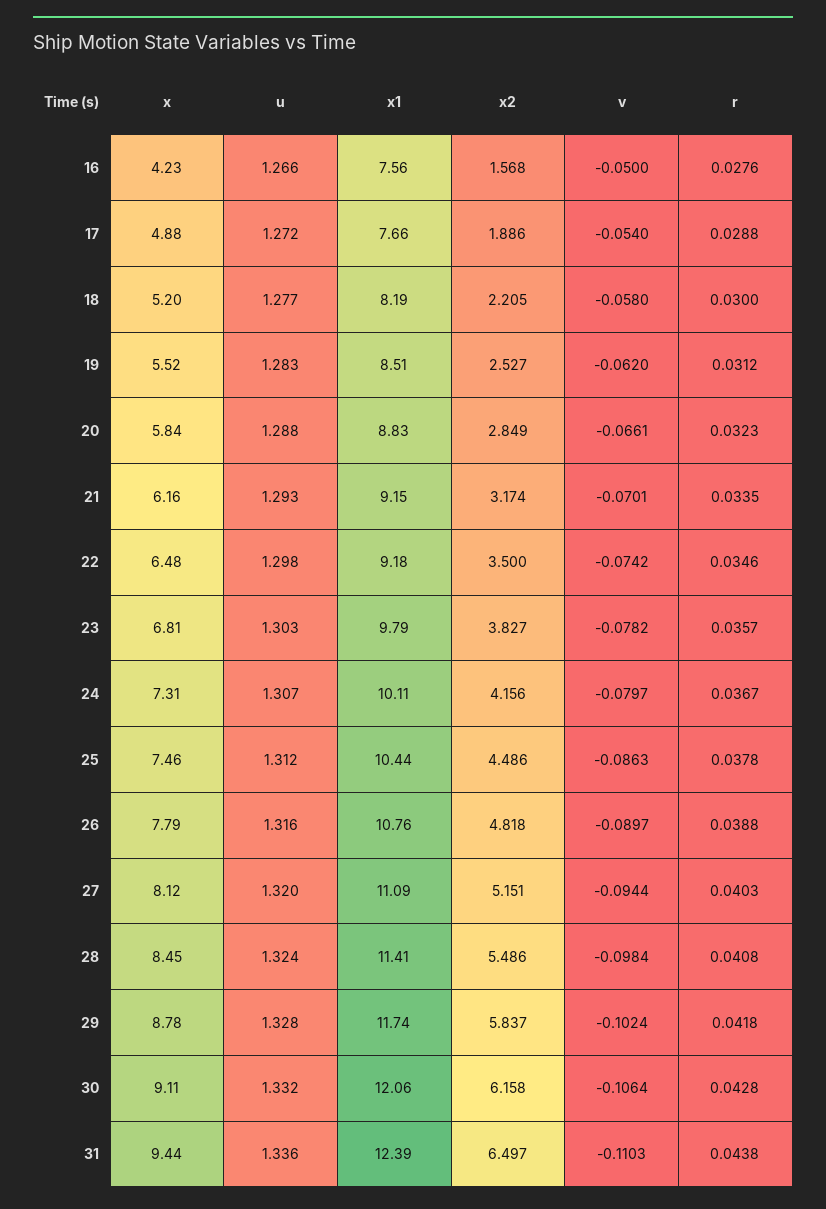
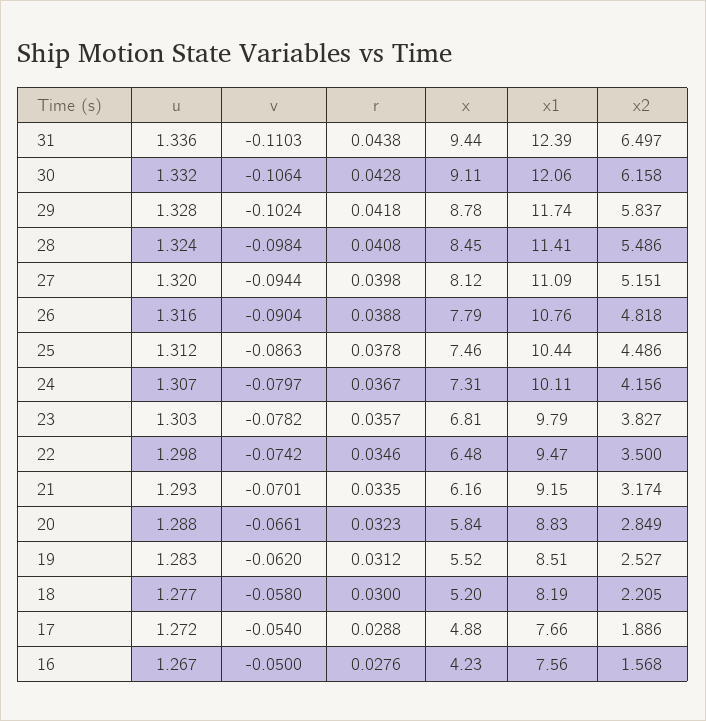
u, 16: 1.266 -> 1.267
x1, 22: 9.18 -> 9.47
v, 26: -0.0897 -> -0.0904
r, 27: 0.0403 -> 0.0398

